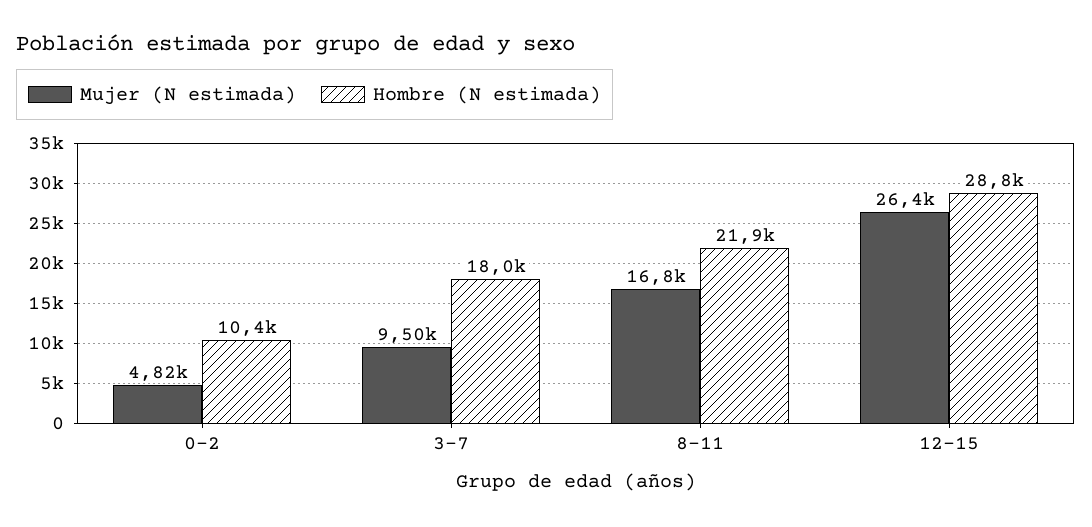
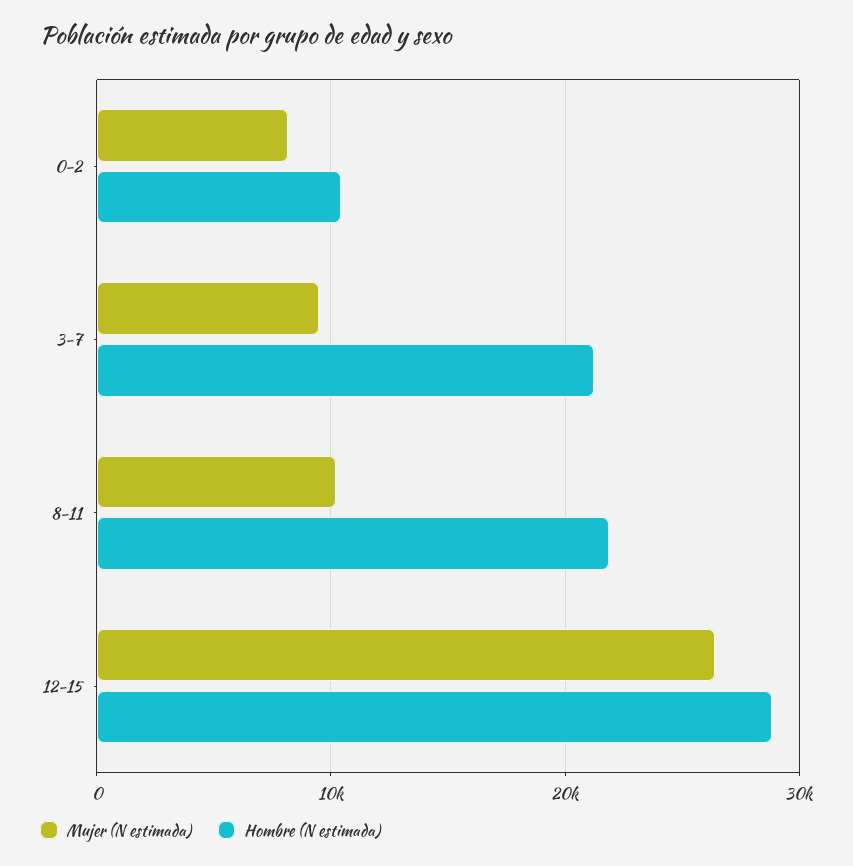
Mujer (N estimada), 0-2: 4820 -> 8000
Hombre (N estimada), 3-7: 18000 -> 21000
Mujer (N estimada), 8-11: 16800 -> 10000

